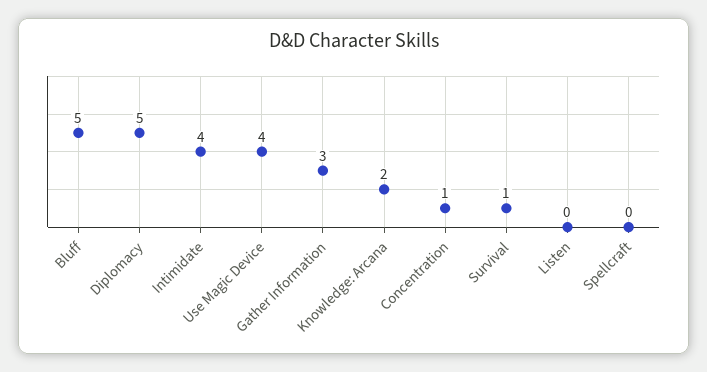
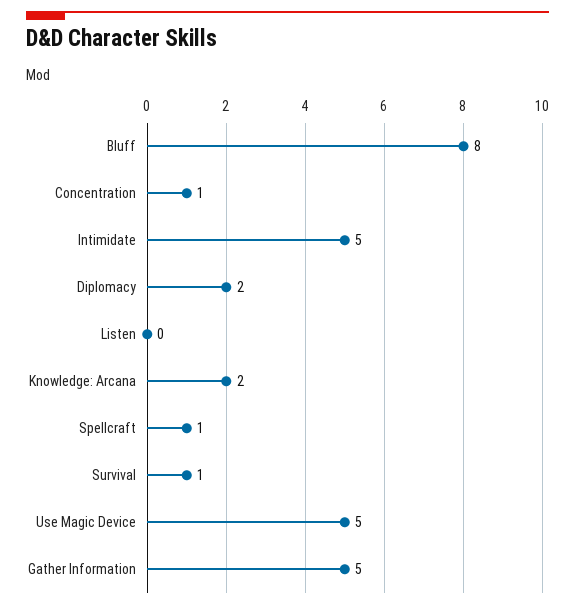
Bluff: 5 -> 8
Diplomacy: 5 -> 2
Intimidate: 4 -> 5
Use Magic Device: 4 -> 5
Gather Information: 3 -> 5
Spellcraft: 0 -> 1

